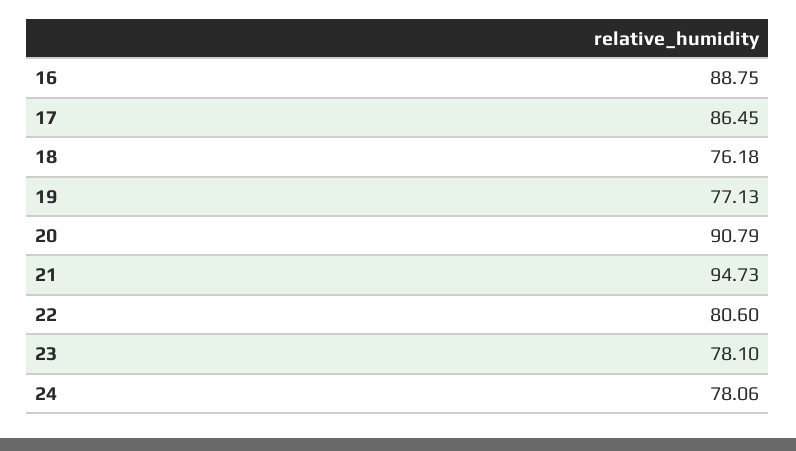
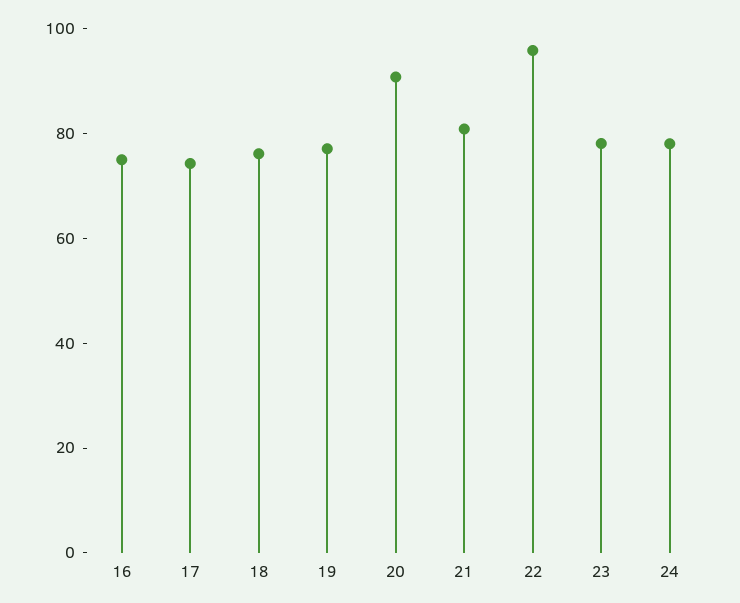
16: 88.75 -> 75
17: 86.45 -> 75
21: 94.73 -> 80
22: 80.6 -> 95

